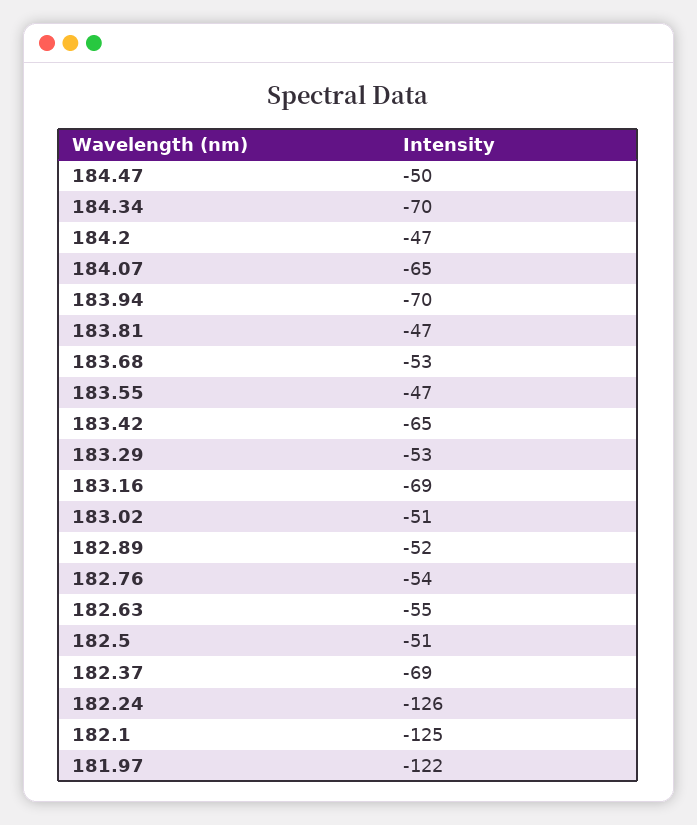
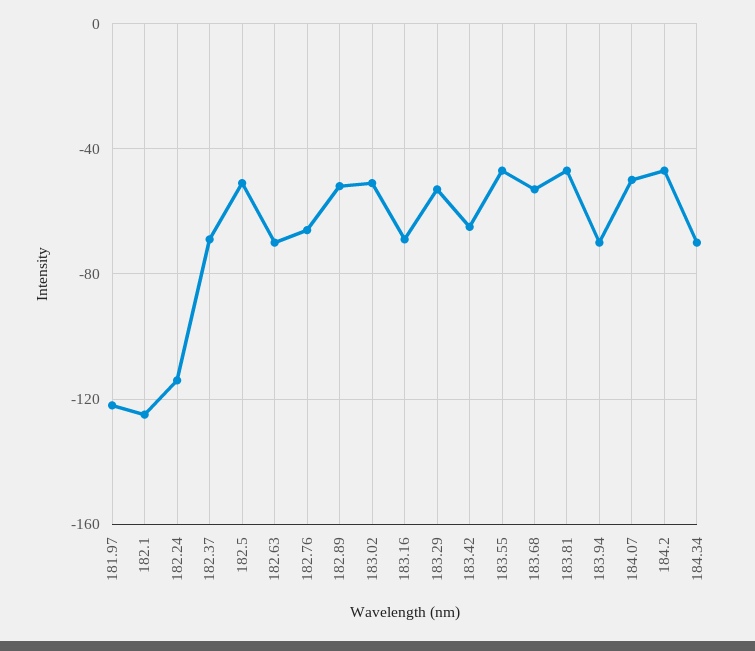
184.47: -50 -> none
184.07: -65 -> -50
182.76: -54 -> -65
182.63: -55 -> -70
182.24: -126 -> -115

